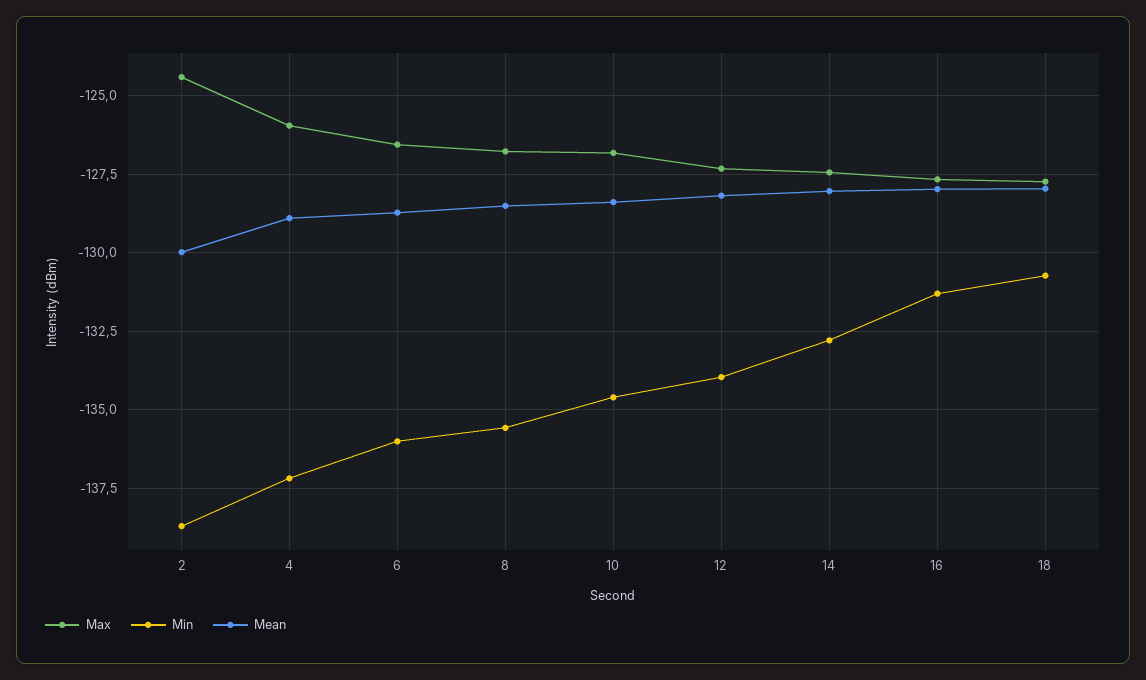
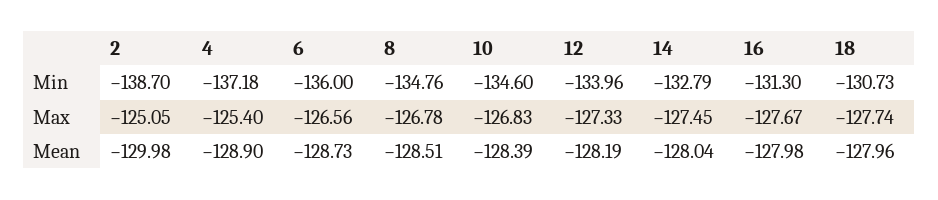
Max, 2: -124.5 -> -125.05
Max, 4: -126 -> -125.4
Min, 8: -135.5 -> -134.76

